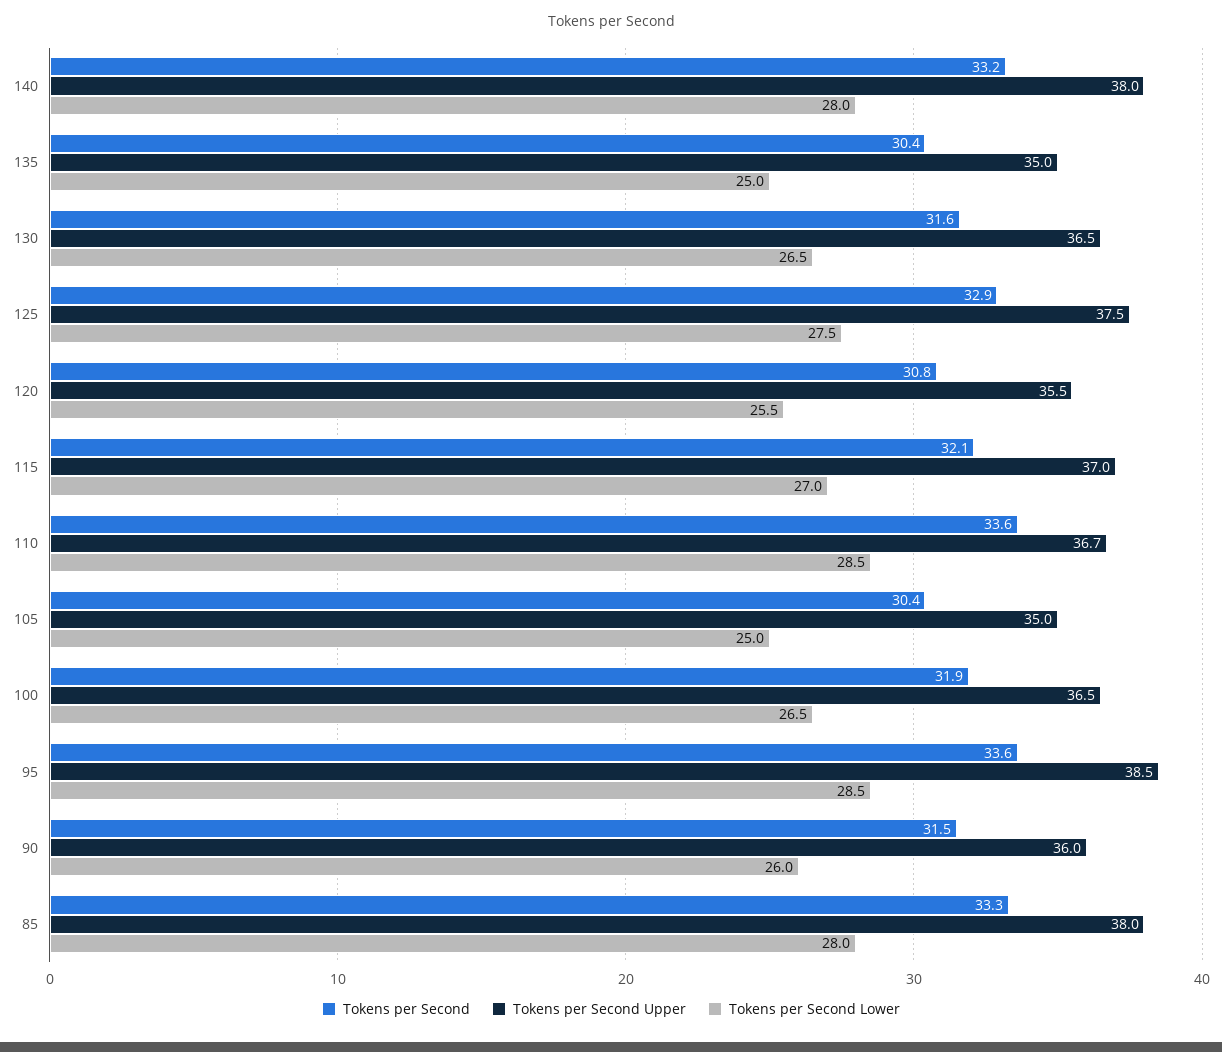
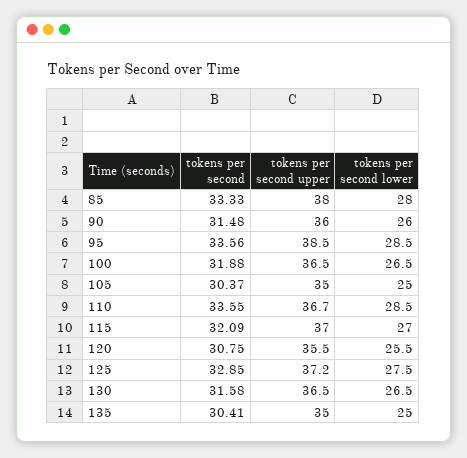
Tokens per Second, 140: 33.2 -> none
Tokens per Second Upper, 140: 38 -> none
Tokens per Second Lower, 140: 28 -> none
Tokens per Second Upper, 125: 37.5 -> 37.2

